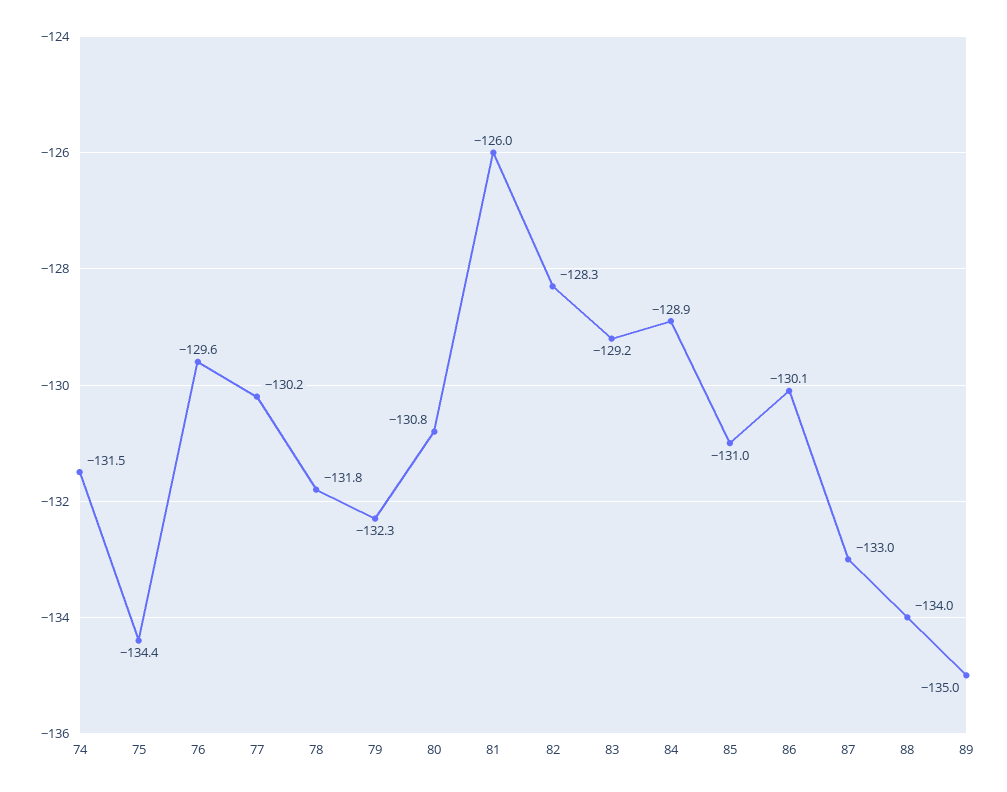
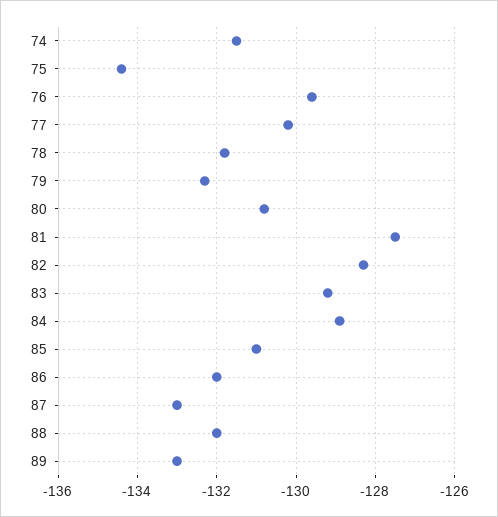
81: -126 -> -127.5
86: -130.1 -> -132
88: -134 -> -132
89: -135 -> -133

